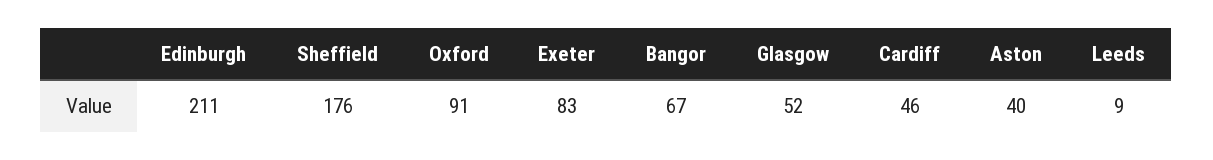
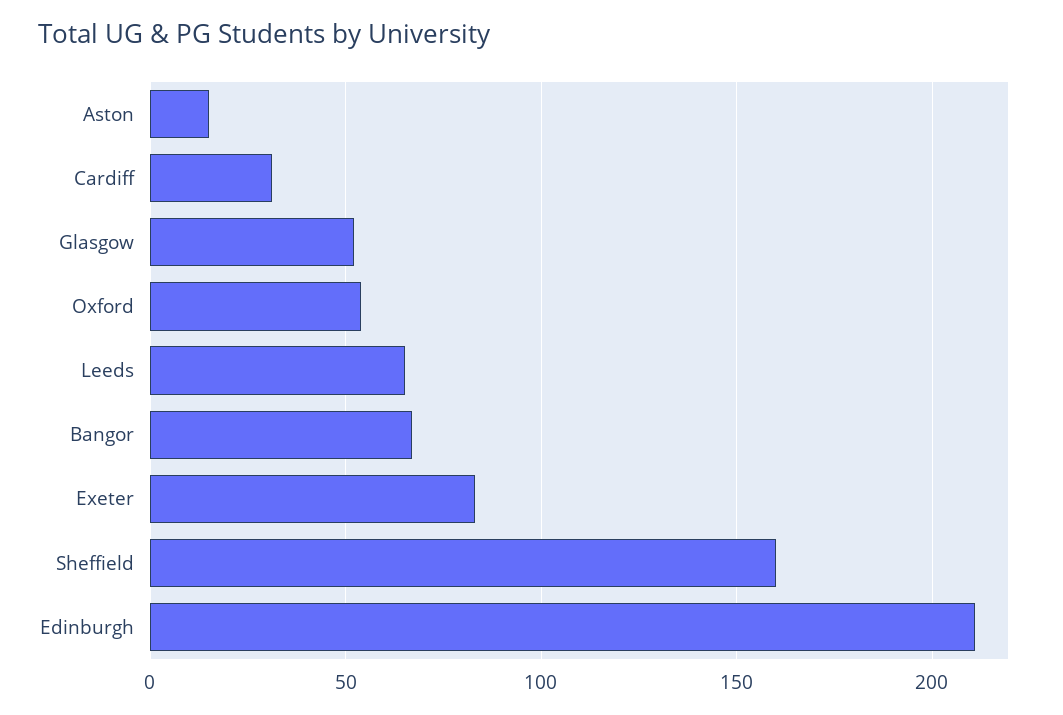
Sheffield: 176 -> 160
Oxford: 91 -> 55
Cardiff: 46 -> 30
Aston: 40 -> 15
Leeds: 9 -> 65

